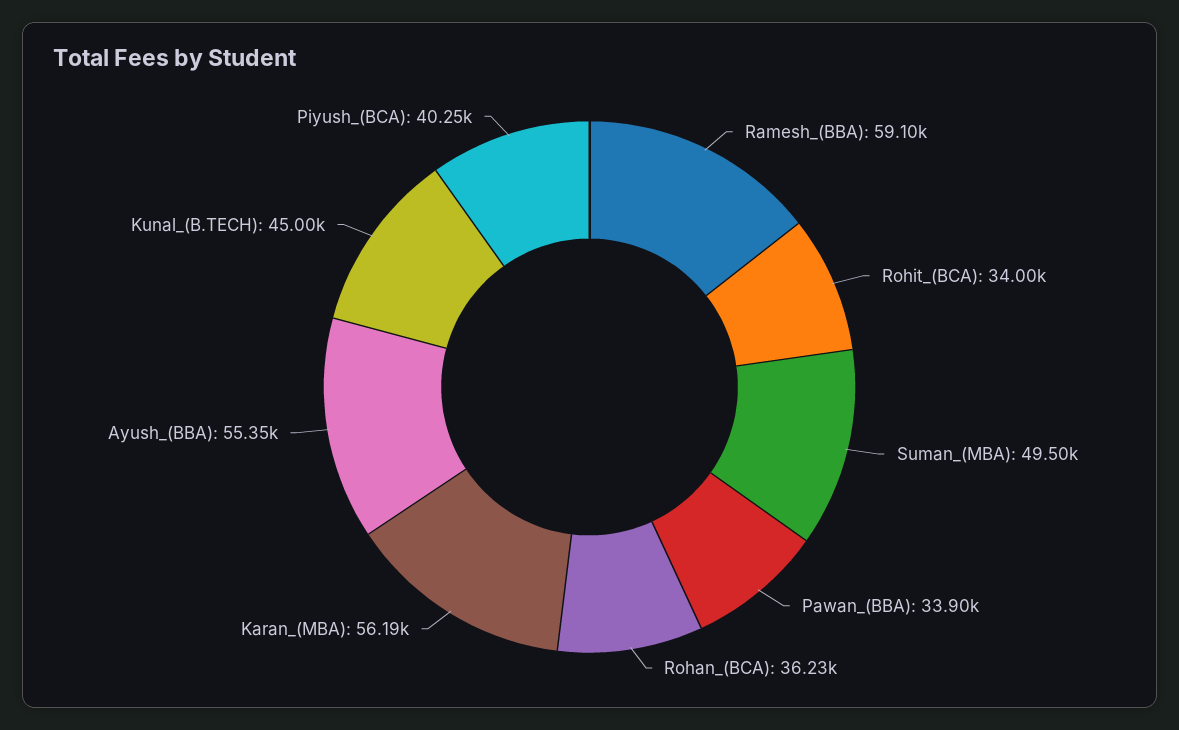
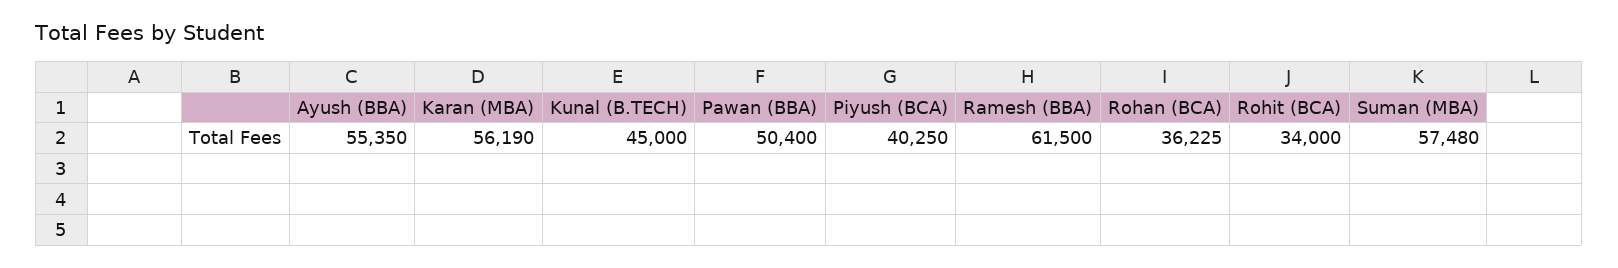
Ramesh_(BBA): 59100 -> 61500
Suman_(MBA): 49500 -> 57480
Pawan_(BBA): 33900 -> 50400

